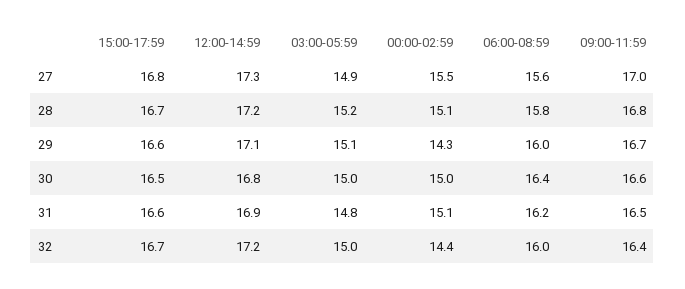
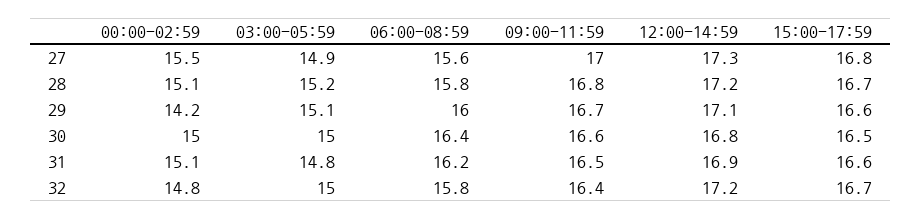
00:00-02:59, 29: 14.3 -> 14.2
00:00-02:59, 32: 14.4 -> 14.8
06:00-08:59, 32: 16 -> 15.8

